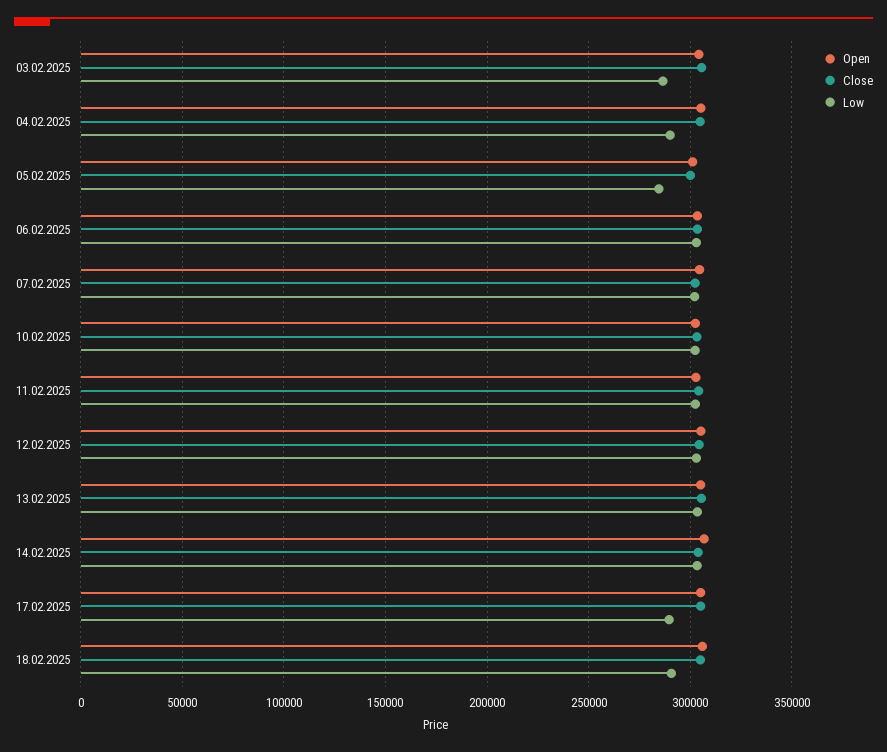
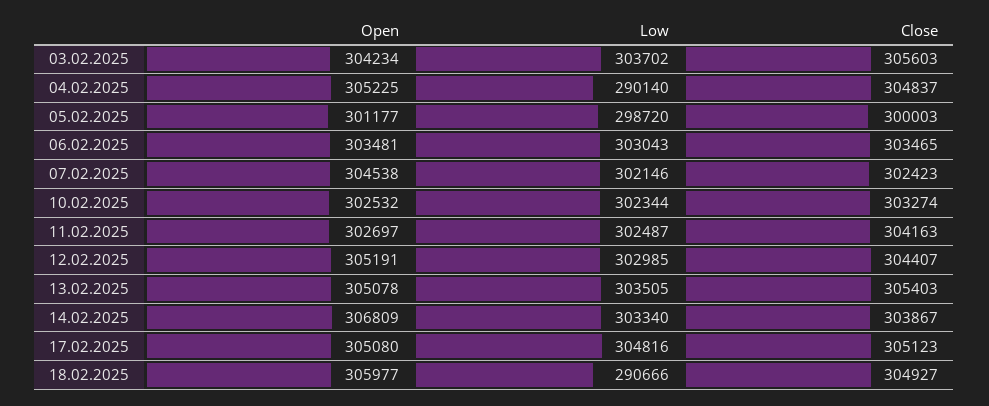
Low, 03.02.2025: 285000 -> 303702
Low, 05.02.2025: 285000 -> 298720
Low, 17.02.2025: 290000 -> 304816

